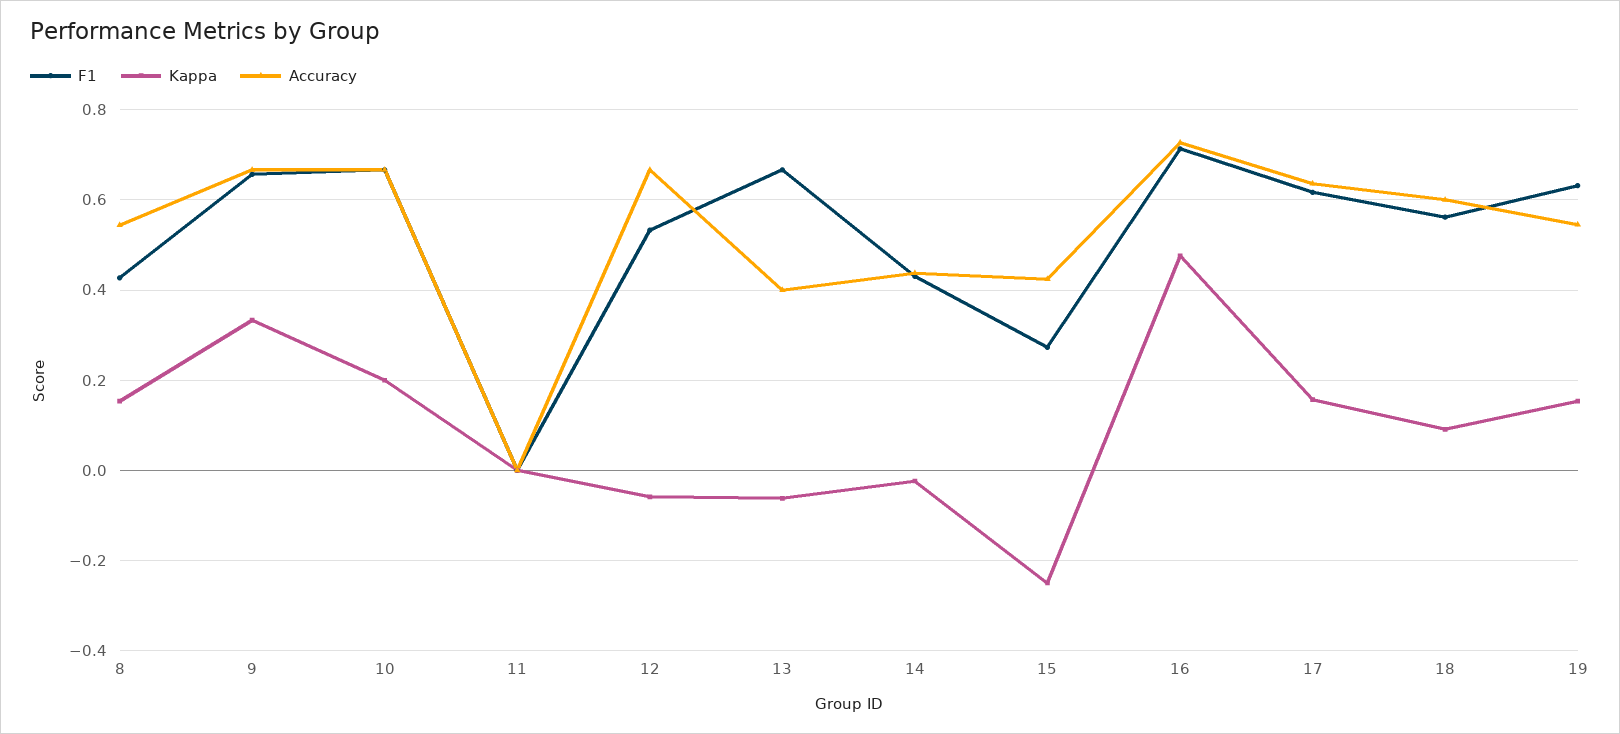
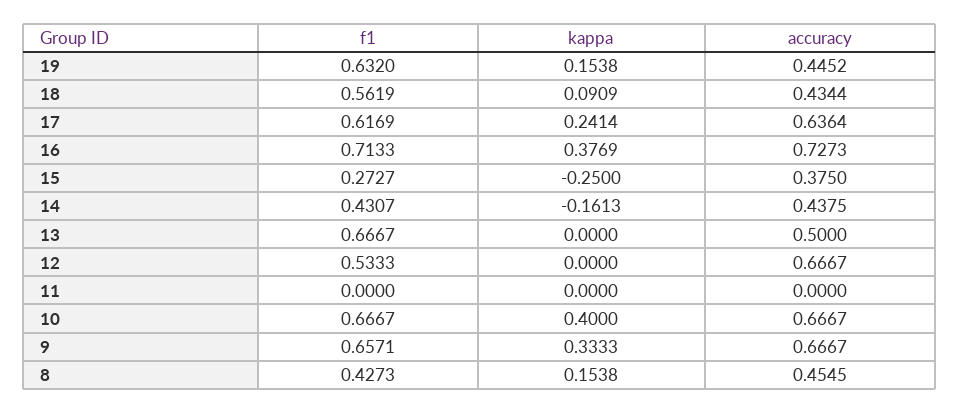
Accuracy, 8: 0.54 -> 0.4545
Kappa, 10: 0.2 -> 0.4
Kappa, 12: -0.06 -> 0
Kappa, 13: -0.06 -> 0
Accuracy, 13: 0.4 -> 0.5
Kappa, 14: -0.02 -> -0.1613
Accuracy, 15: 0.42 -> 0.375
Kappa, 16: 0.48 -> 0.3769
Kappa, 17: 0.16 -> 0.2414
Accuracy, 18: 0.6 -> 0.4344
Accuracy, 19: 0.54 -> 0.4452

